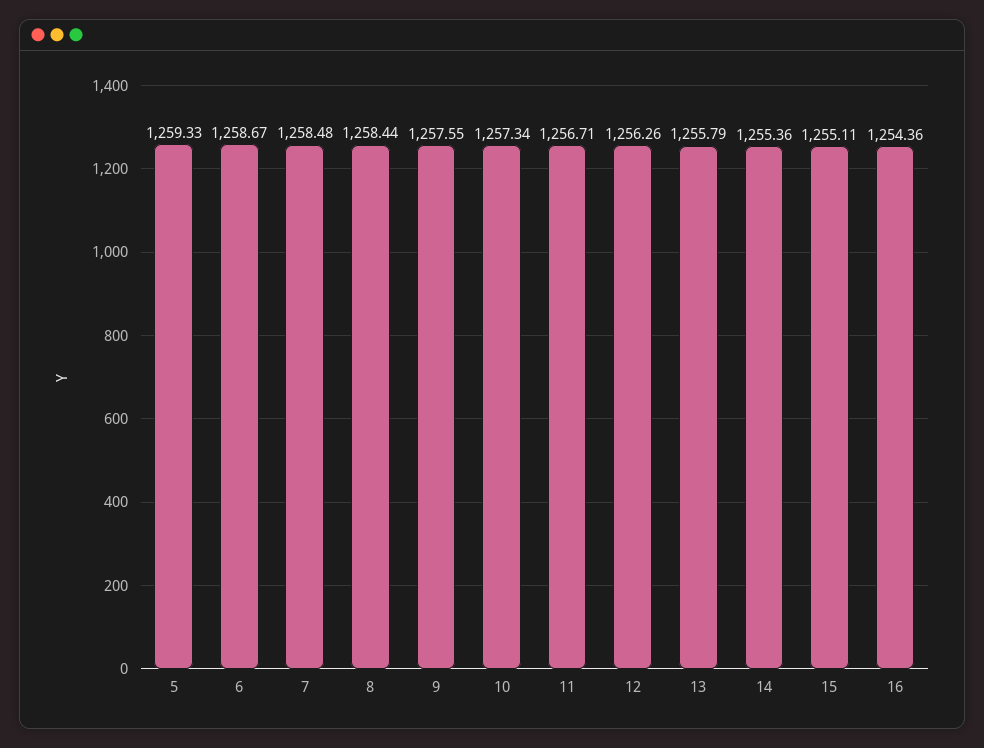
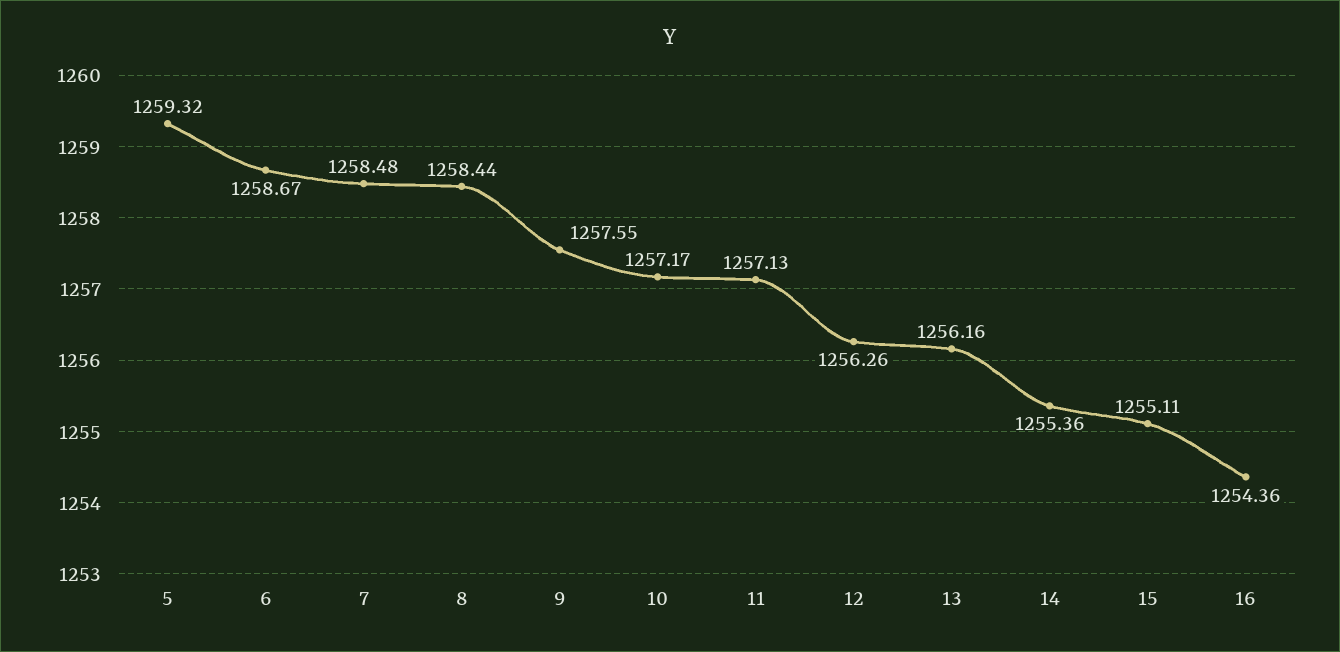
5: 1259.33 -> 1259.32
10: 1257.34 -> 1257.17
11: 1256.71 -> 1257.13
13: 1255.79 -> 1256.16

